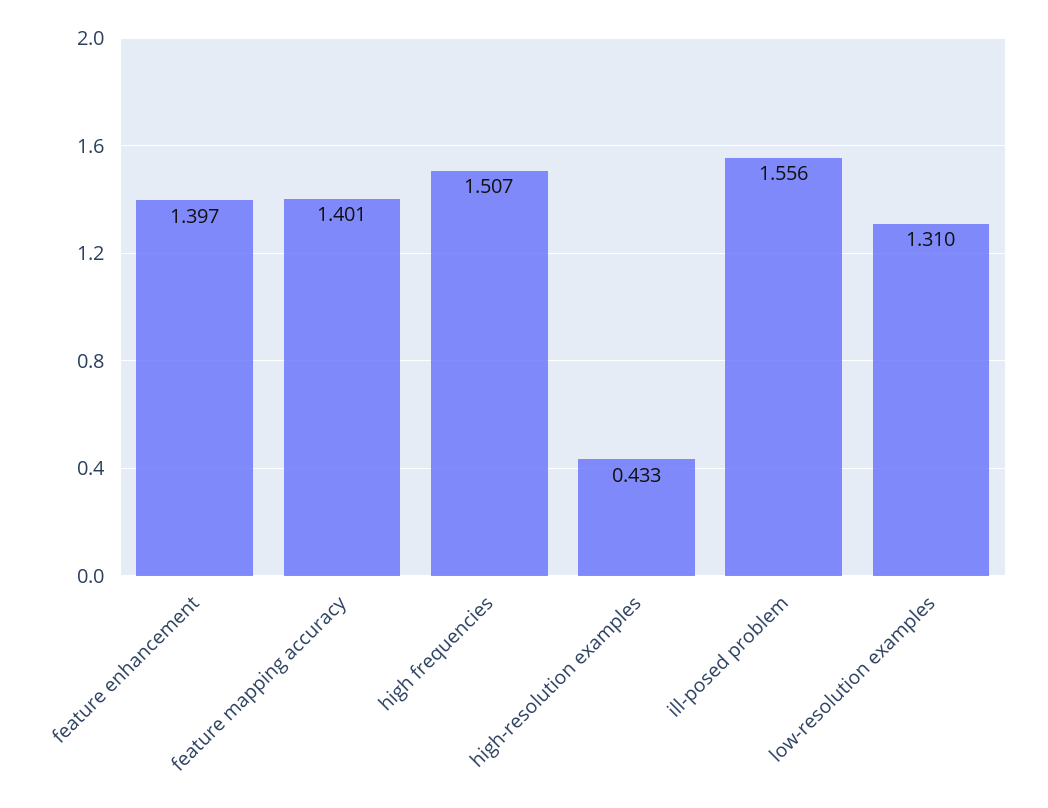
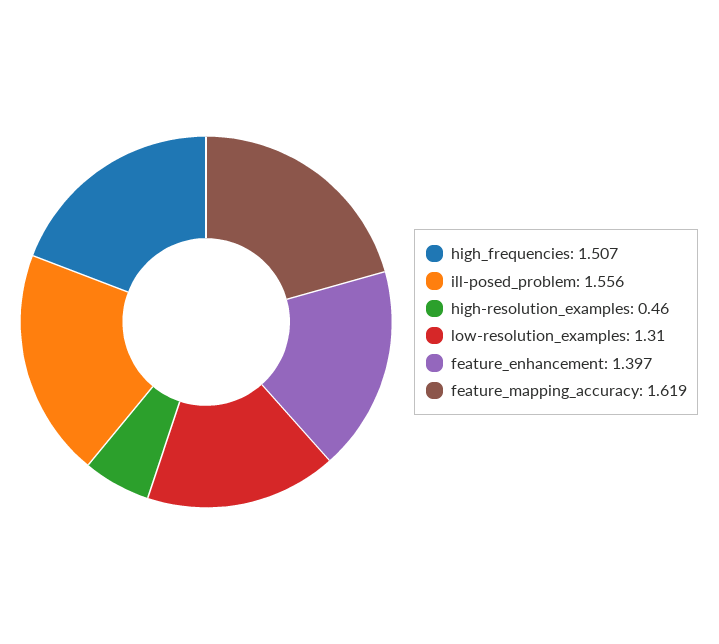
feature mapping accuracy: 1.401 -> 1.619
high-resolution examples: 0.433 -> 0.46

